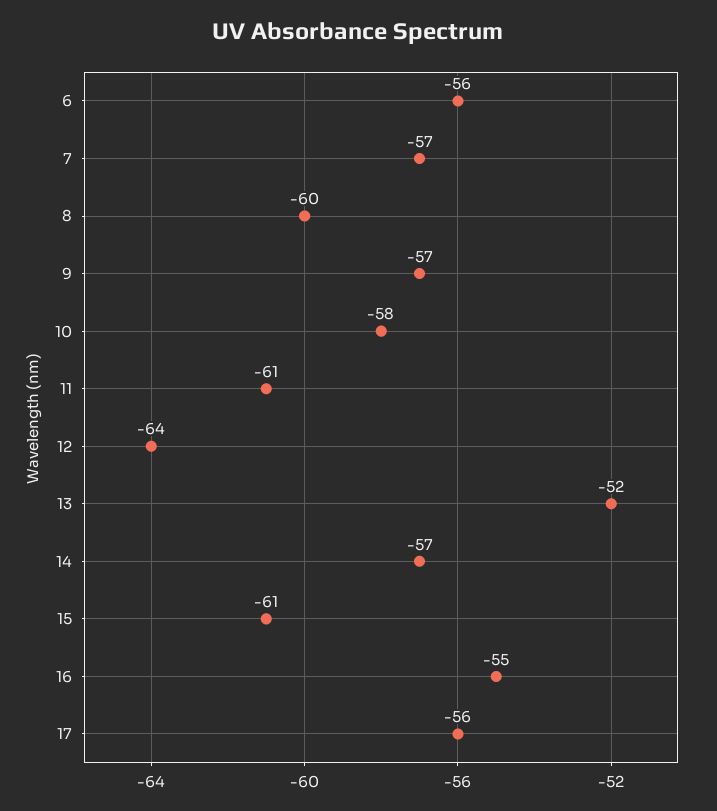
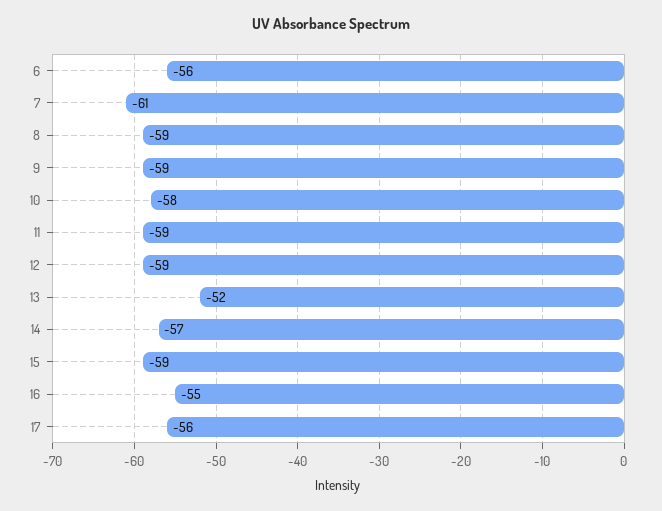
7: -57 -> -61
8: -60 -> -59
9: -57 -> -59
11: -61 -> -59
12: -64 -> -59
15: -61 -> -59

